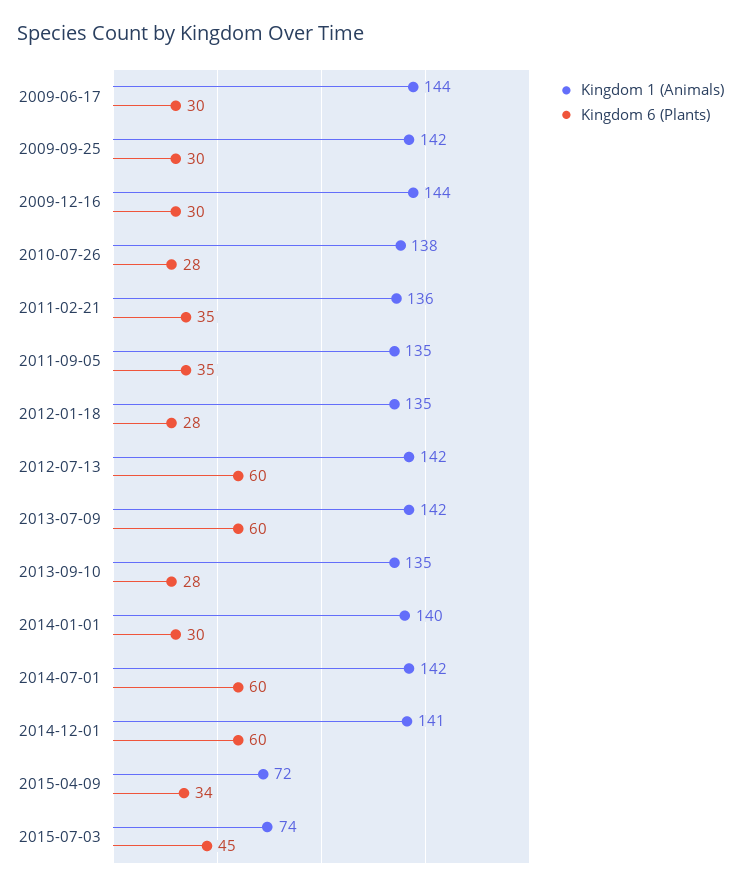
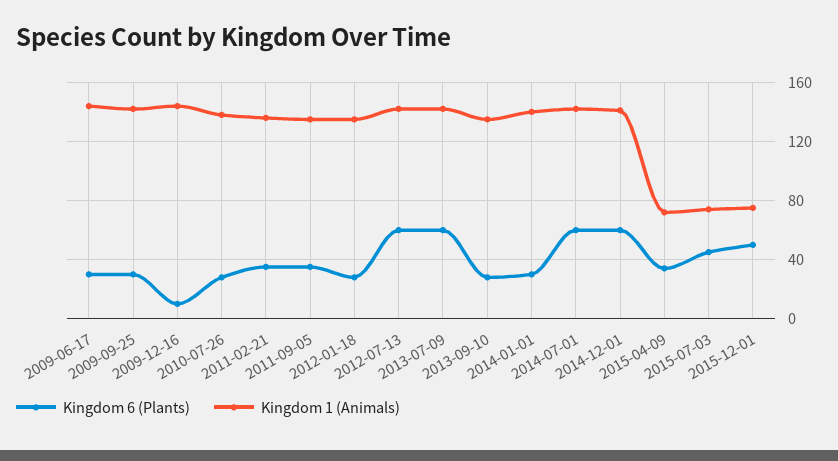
Kingdom 6 (Plants), 2009-12-16: 30 -> 10
Kingdom 6 (Plants), 2015-12-01: none -> 50
Kingdom 1 (Animals), 2015-12-01: none -> 75

